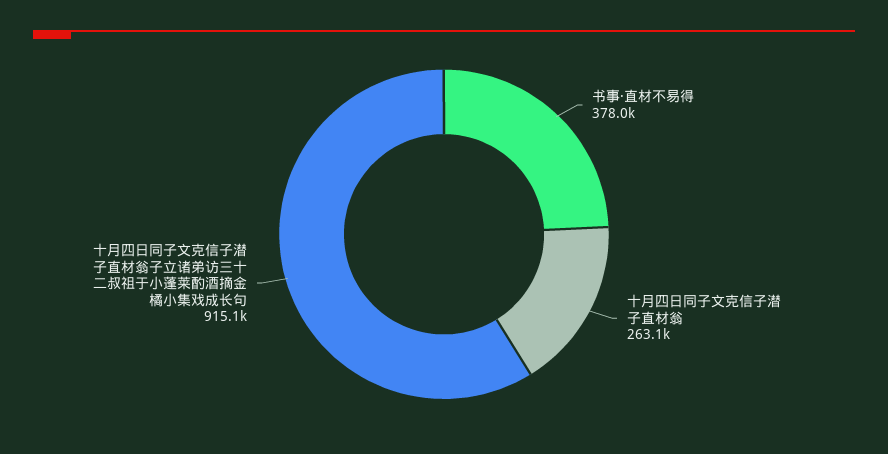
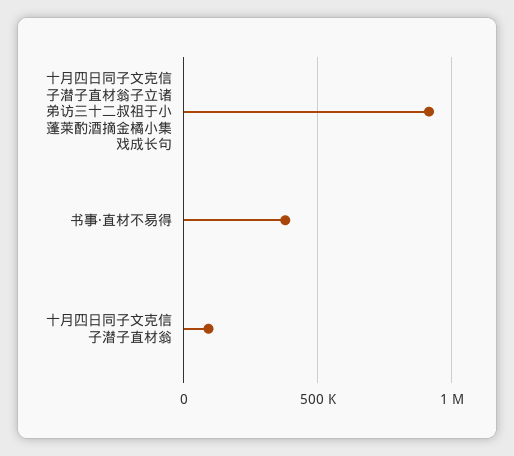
十月四日同子文克信子潜子直材翁: 263100 -> 100000

